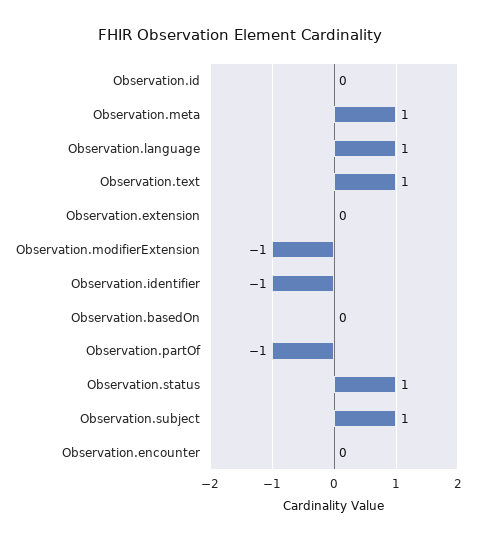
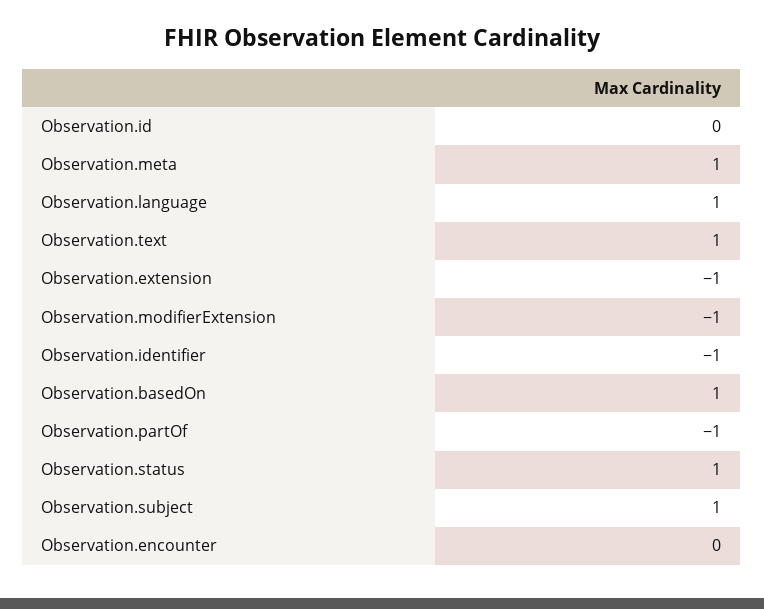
Observation.extension: 0 -> -1
Observation.basedOn: 0 -> 1

